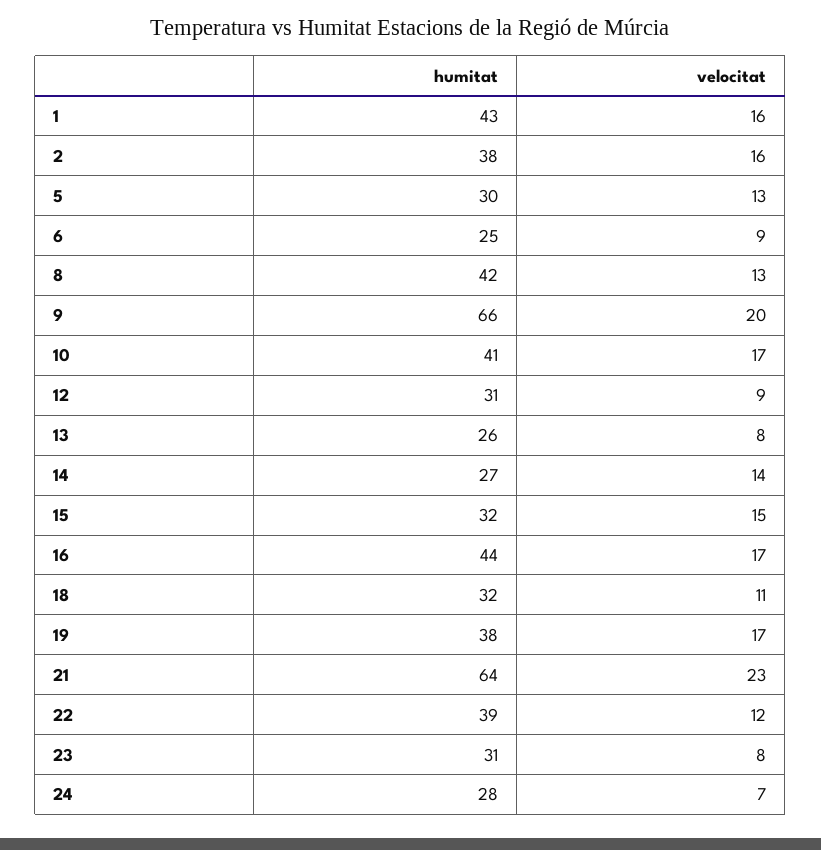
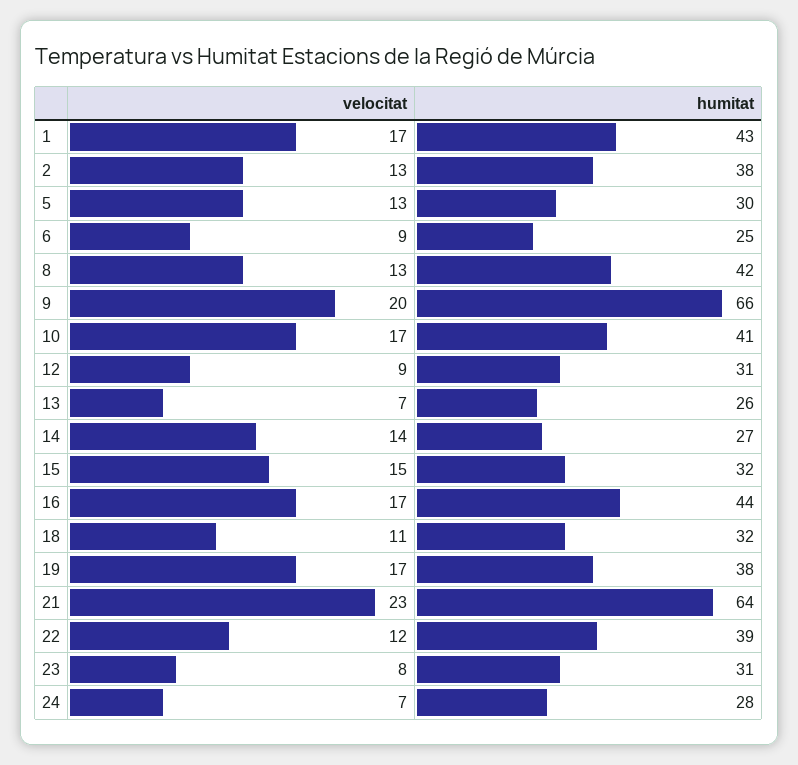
velocitat, 1: 16 -> 17
velocitat, 2: 16 -> 13
velocitat, 13: 8 -> 7

